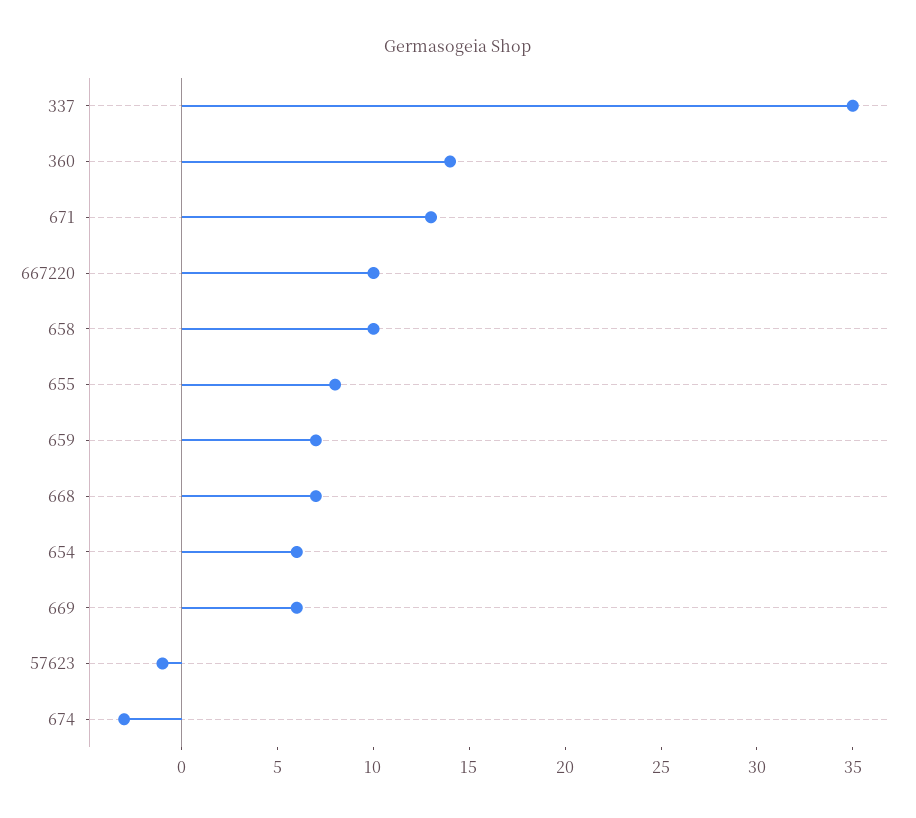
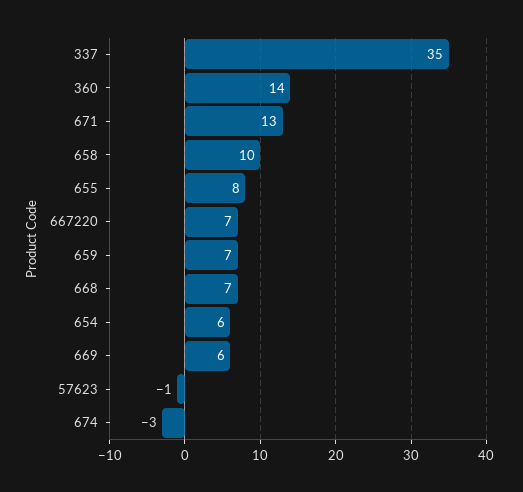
667220: 10 -> 7

